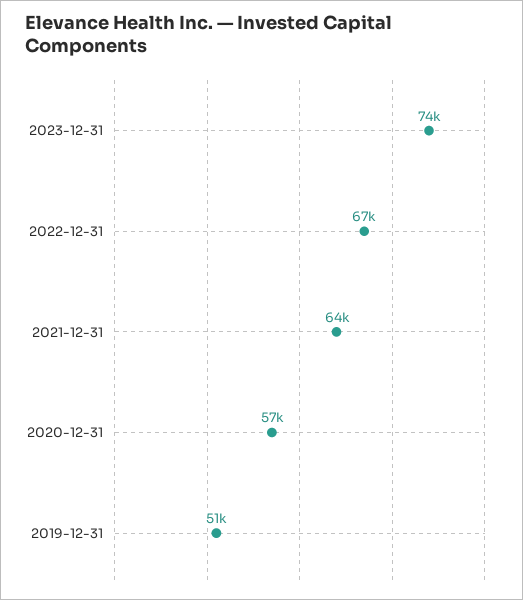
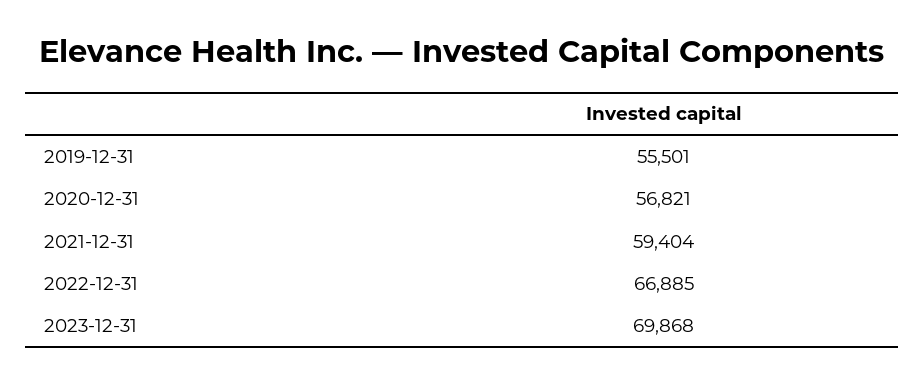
2023-12-31: 74000 -> 69868
2021-12-31: 64000 -> 59404
2019-12-31: 51000 -> 55501

